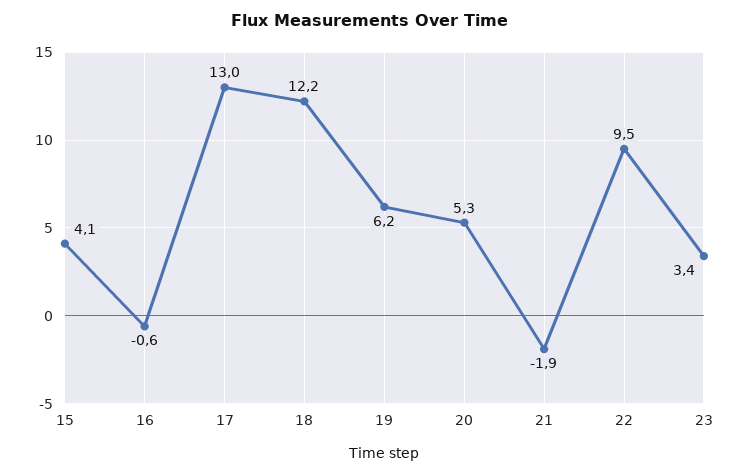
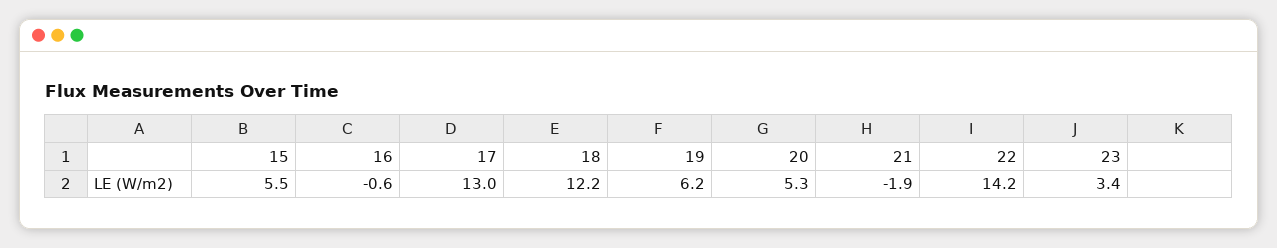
15: 4.1 -> 5.5
22: 9.5 -> 14.2

